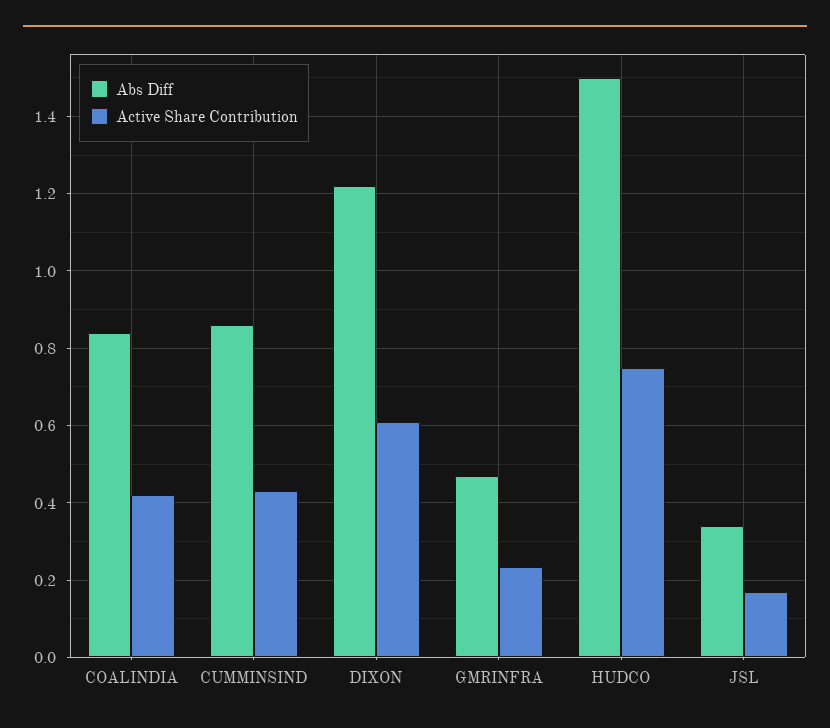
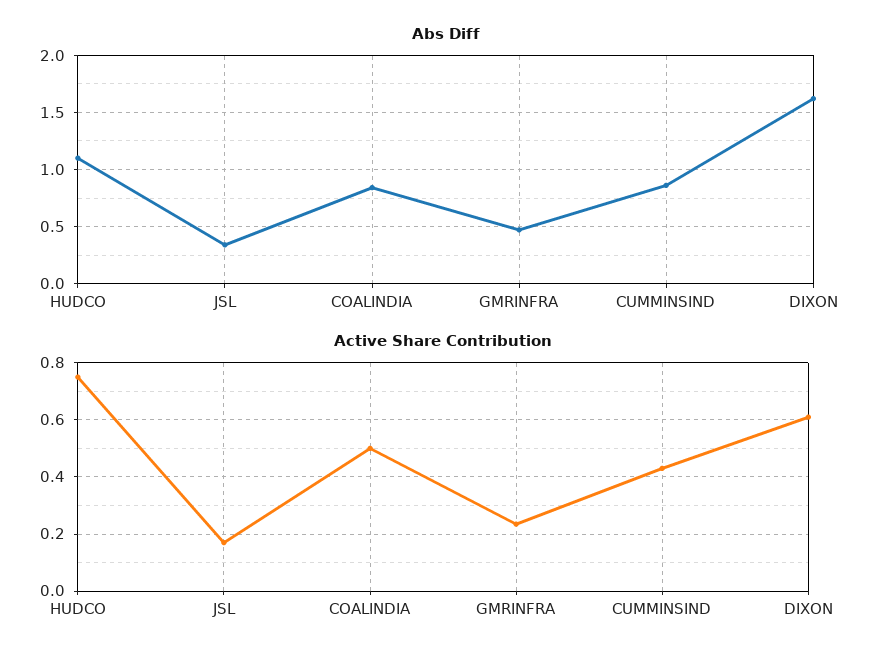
Active Share Contribution, COALINDIA: 0.42 -> 0.5
Abs Diff, DIXON: 1.22 -> 1.6
Abs Diff, HUDCO: 1.5 -> 1.1

